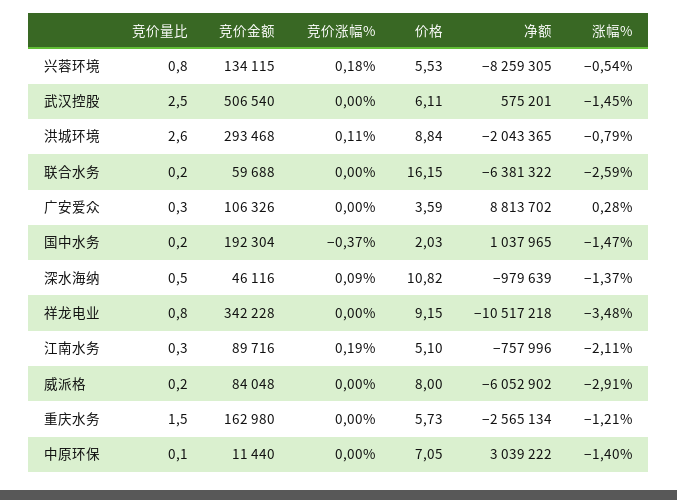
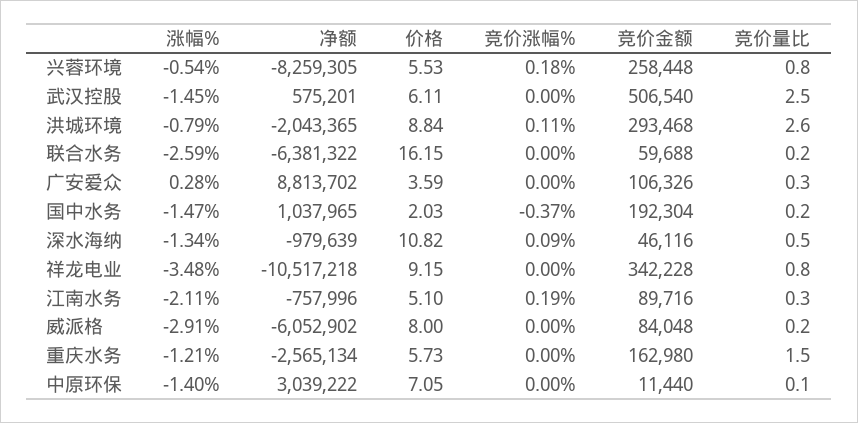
竞价金额, 兴蓉环境: 134115 -> 258448
涨幅%, 深水海纳: -1.37 -> -1.34

